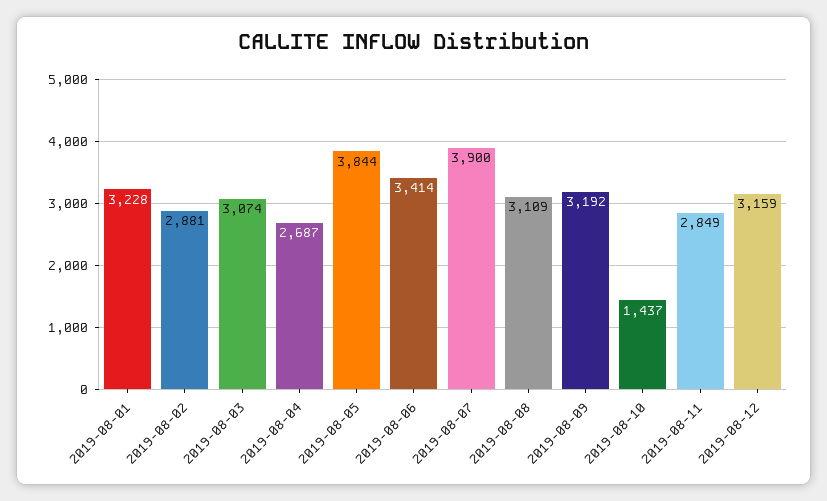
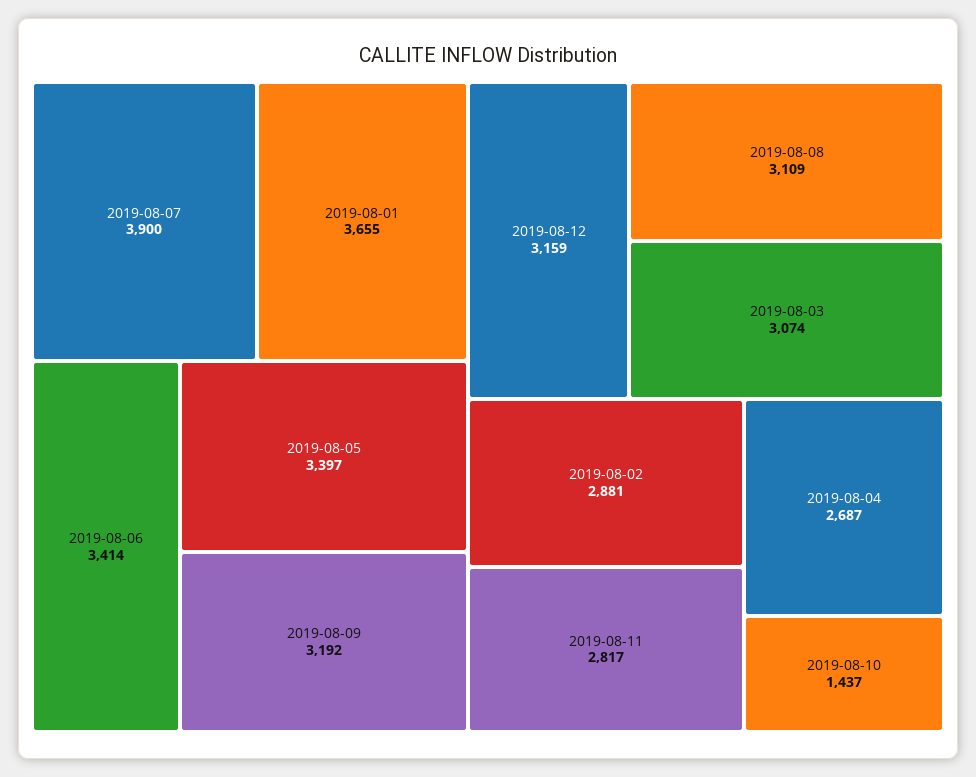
2019-08-01: 3228 -> 3655
2019-08-05: 3844 -> 3397
2019-08-11: 2849 -> 2817

